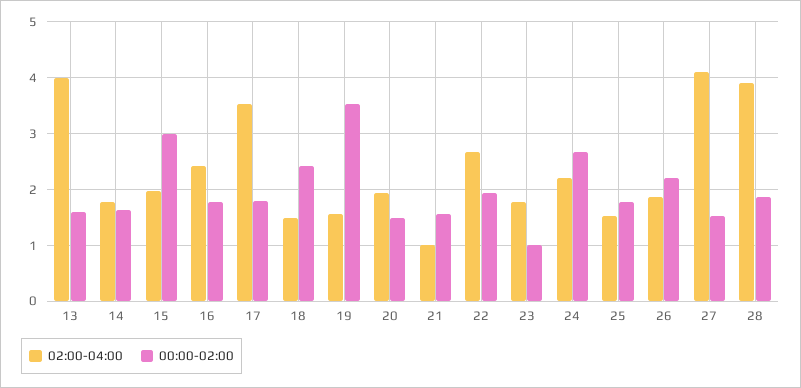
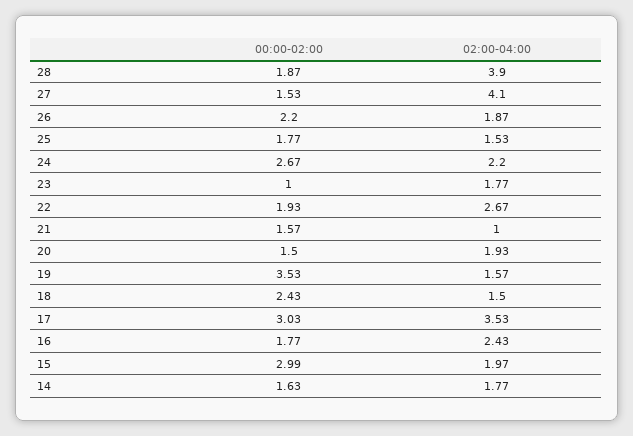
02:00-04:00, 13: 4 -> none
00:00-02:00, 13: 1.6 -> none
00:00-02:00, 17: 1.8 -> 3.03

